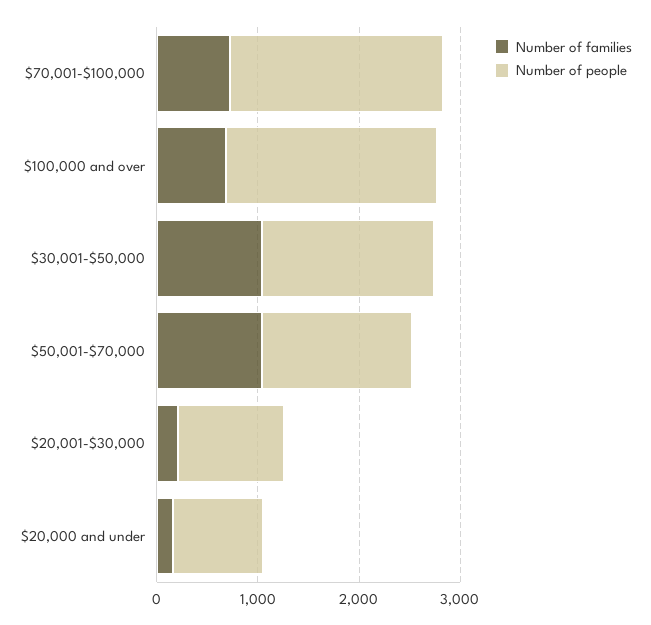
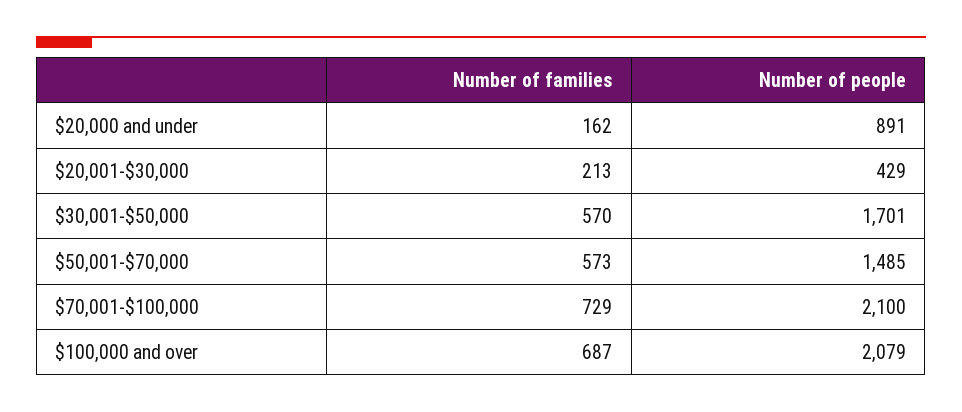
Number of families, $30,001-$50,000: 1000 -> 570
Number of families, $50,001-$70,000: 1000 -> 573
Number of people, $20,001-$30,000: 1000 -> 429

